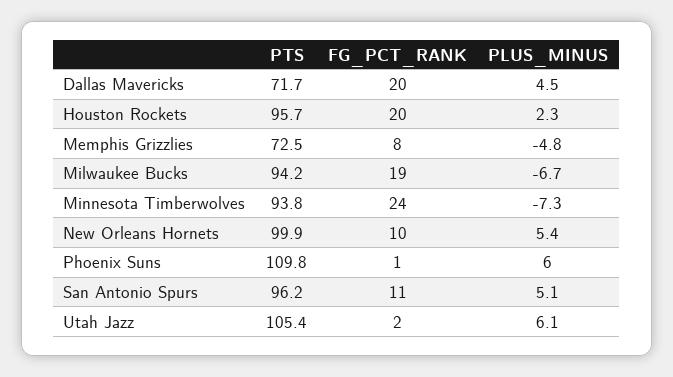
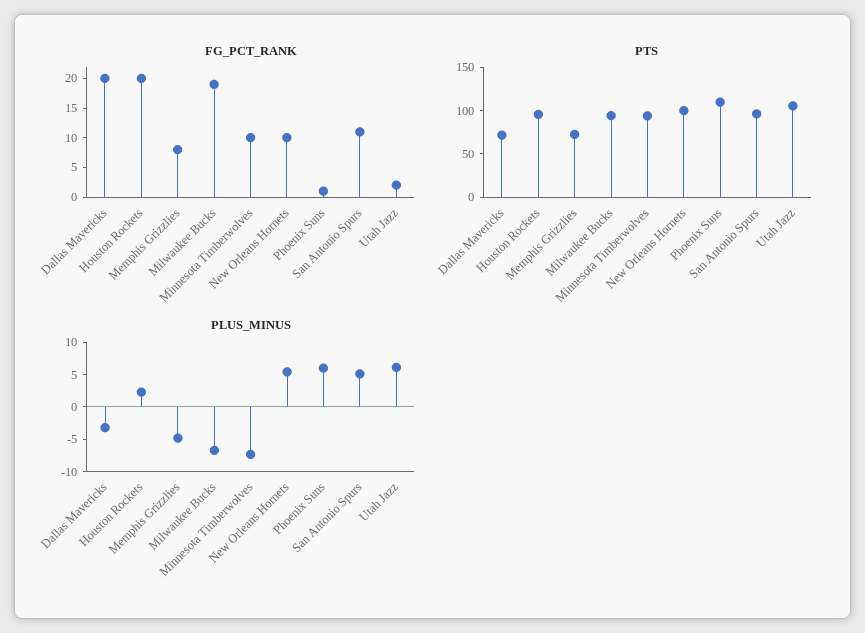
PLUS_MINUS, Dallas Mavericks: 4.5 -> -2.5
FG_PCT_RANK, Minnesota Timberwolves: 24 -> 10

